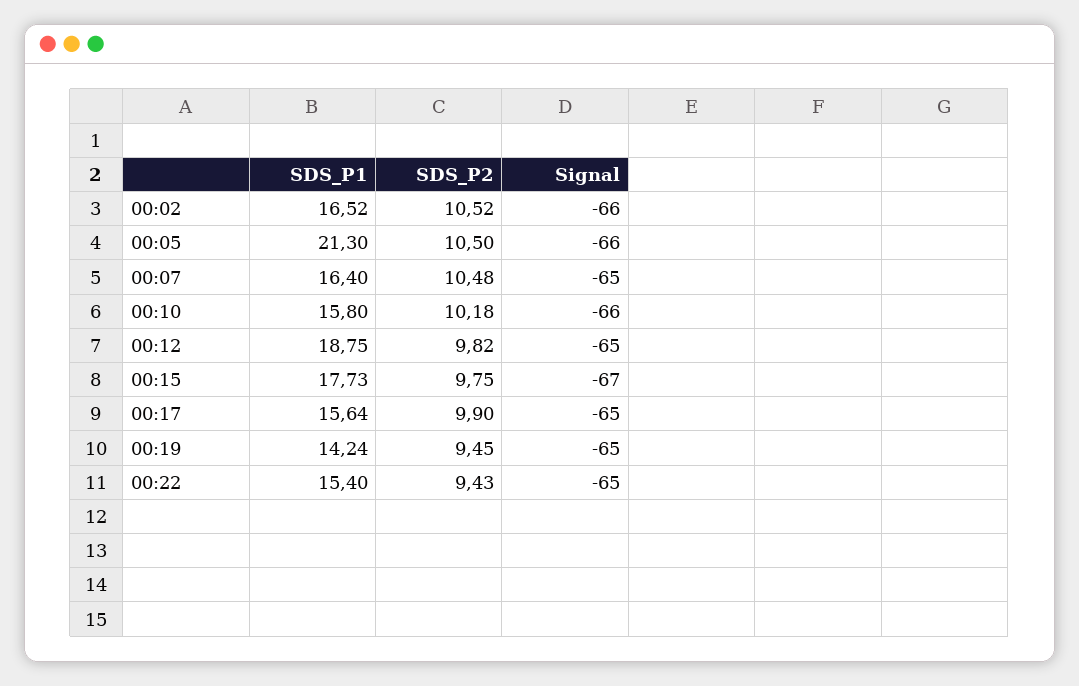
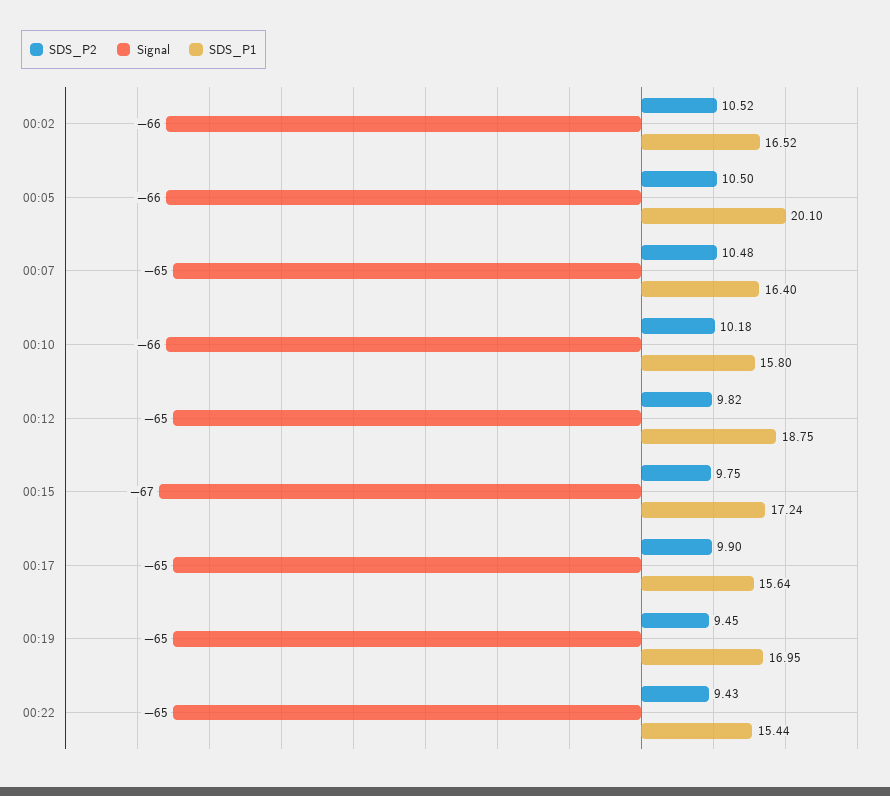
SDS_P1, 00:05: 21.3 -> 20.1
SDS_P1, 00:15: 17.73 -> 17.24
SDS_P1, 00:19: 14.24 -> 16.95
SDS_P1, 00:22: 15.4 -> 15.44

